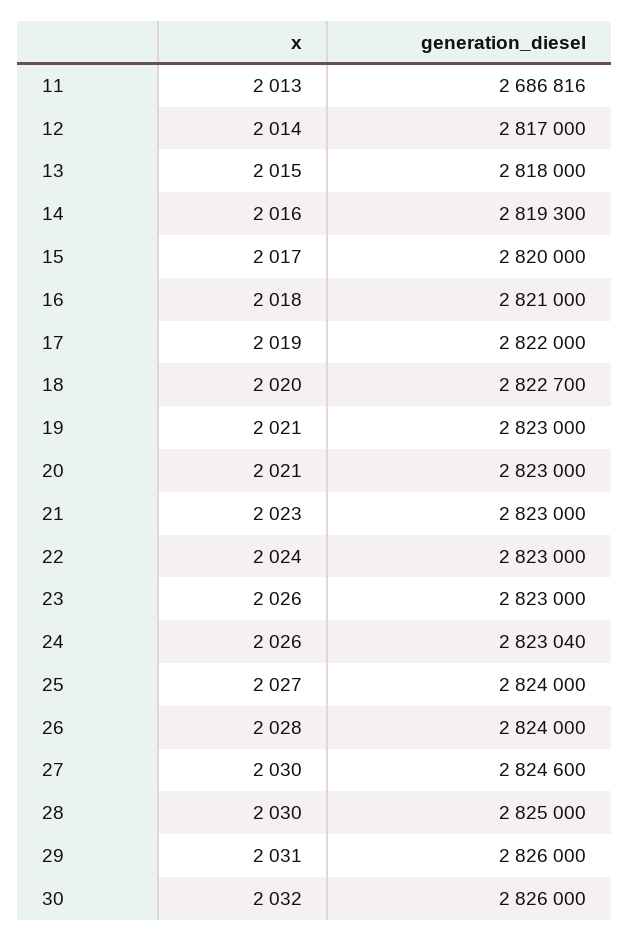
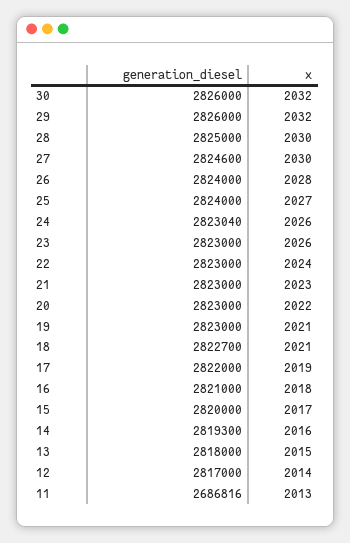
x, 18: 2020 -> 2021
x, 20: 2021 -> 2022
x, 29: 2031 -> 2032

